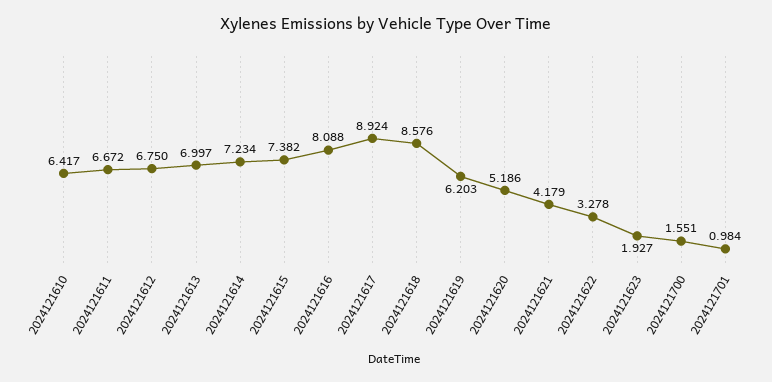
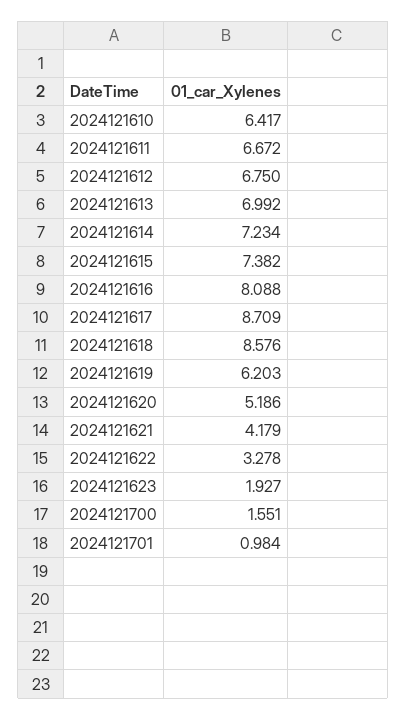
2024121613: 6.997 -> 6.992
2024121617: 8.924 -> 8.709

